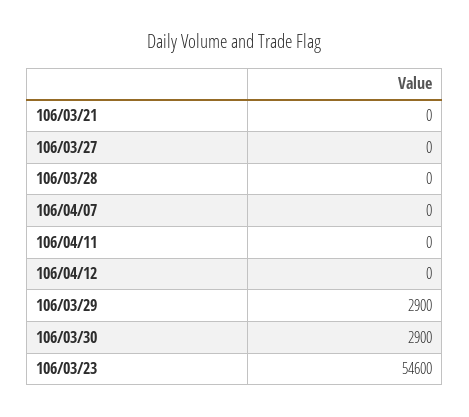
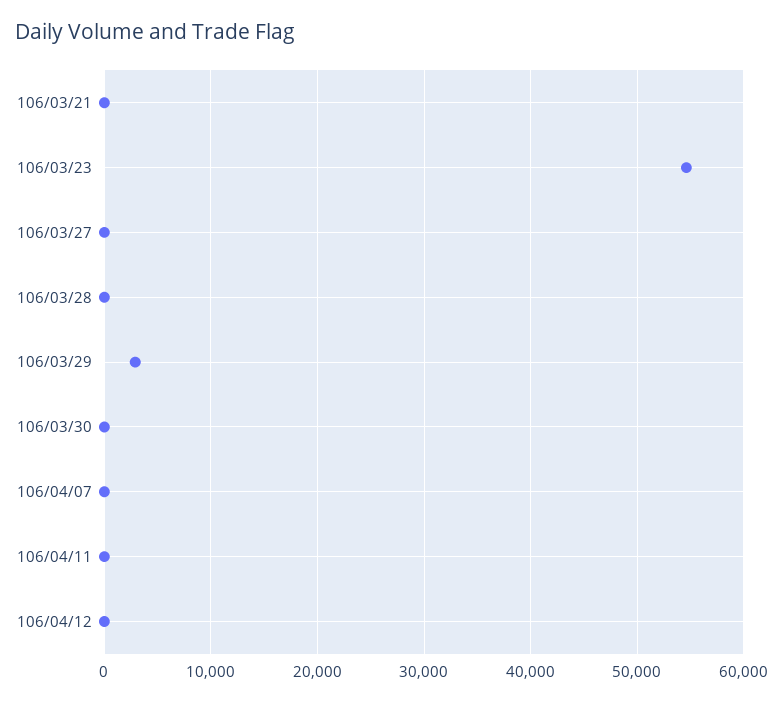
106/03/30: 2900 -> 0

